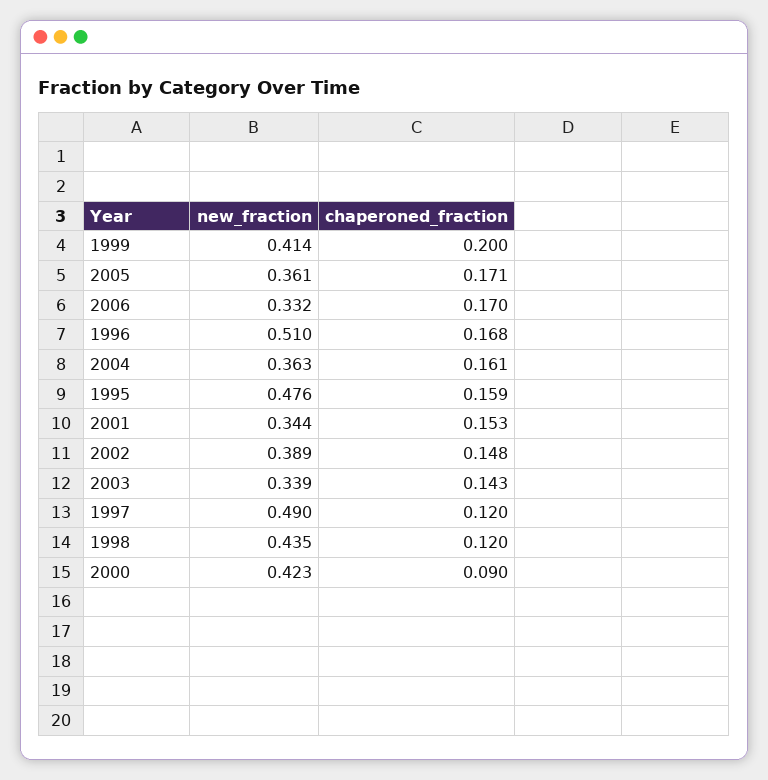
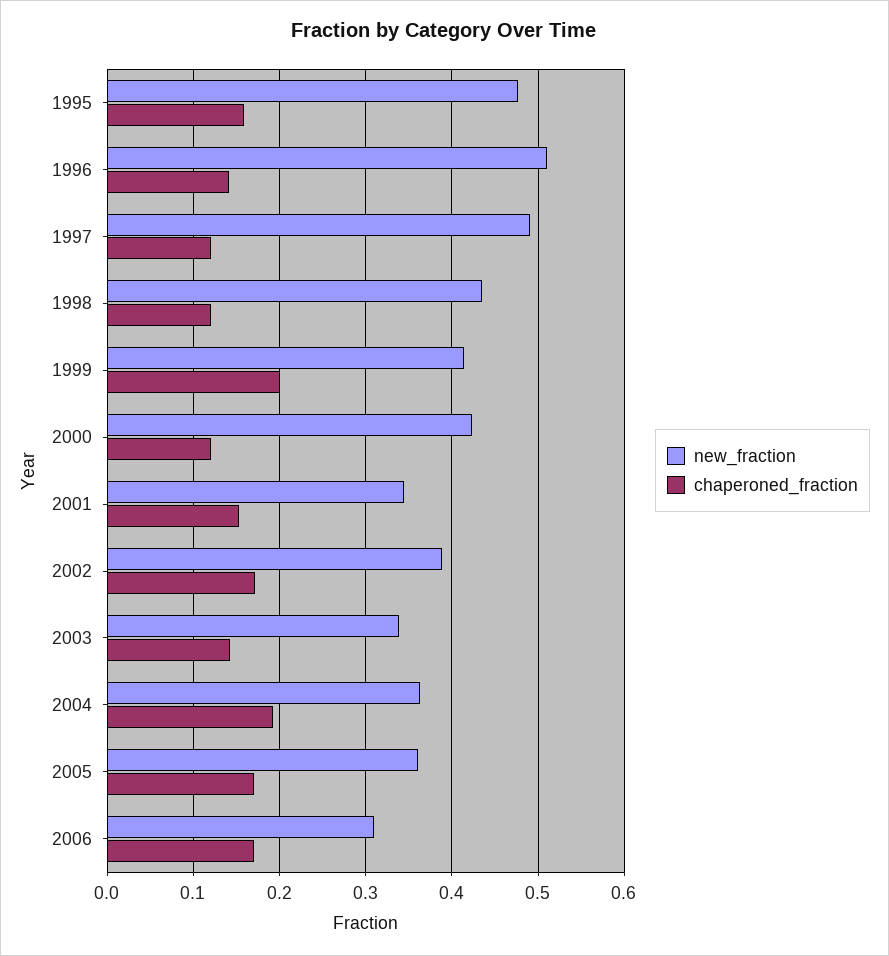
new_fraction, 2006: 0.332 -> 0.31
chaperoned_fraction, 1996: 0.168 -> 0.14
chaperoned_fraction, 2004: 0.161 -> 0.19
chaperoned_fraction, 2002: 0.148 -> 0.17
chaperoned_fraction, 2000: 0.09 -> 0.12

